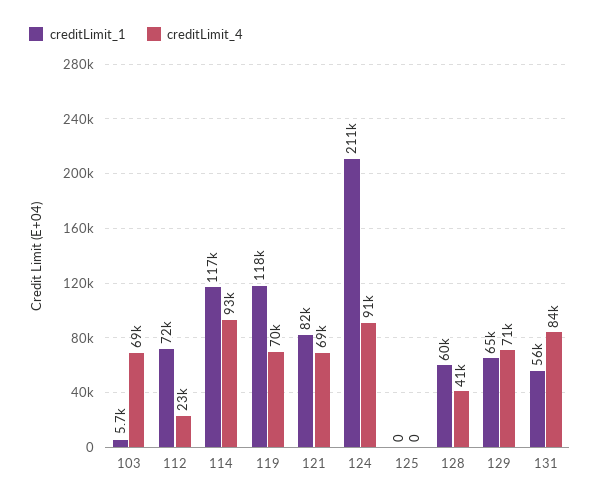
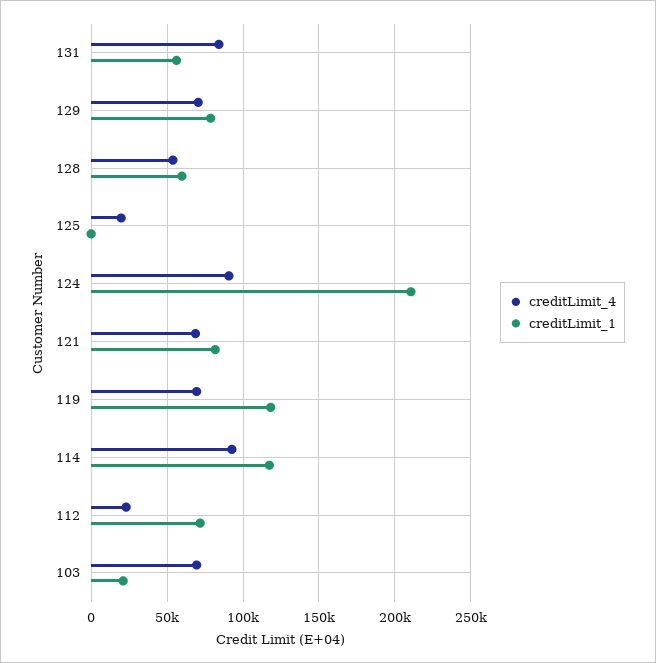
creditLimit_1, 103: 5700 -> 20000
creditLimit_4, 125: 0 -> 20000
creditLimit_4, 128: 41000 -> 55000
creditLimit_1, 129: 65000 -> 80000

